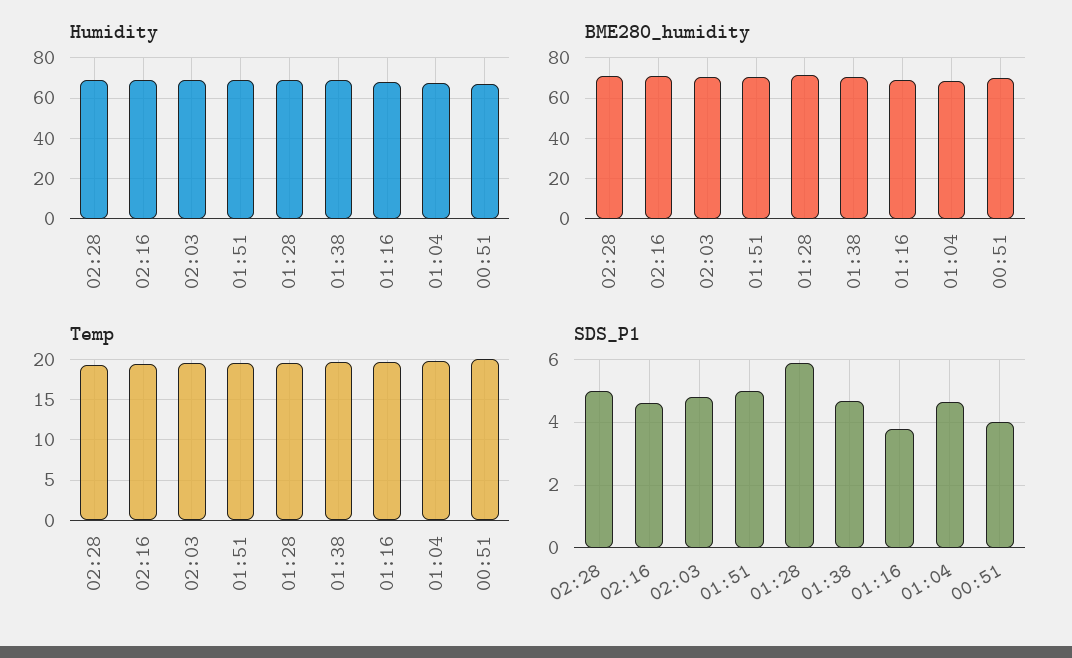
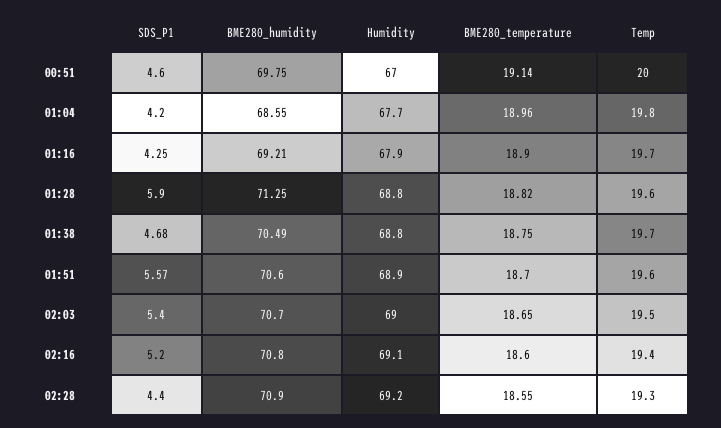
SDS_P1, 02:28: 5 -> 4.4
SDS_P1, 02:16: 4.6 -> 5.2
SDS_P1, 02:03: 4.8 -> 5.4
SDS_P1, 01:51: 5 -> 5.57
SDS_P1, 01:16: 3.8 -> 4.25
SDS_P1, 01:04: 4.6 -> 4.2
SDS_P1, 00:51: 4 -> 4.6
BME280_temperature, 00:51: none -> 19.14
BME280_temperature, 01:04: none -> 18.96
BME280_temperature, 01:16: none -> 18.9
BME280_temperature, 01:28: none -> 18.82
BME280_temperature, 01:38: none -> 18.75
BME280_temperature, 01:51: none -> 18.7
BME280_temperature, 02:03: none -> 18.65
BME280_temperature, 02:16: none -> 18.6
BME280_temperature, 02:28: none -> 18.55

